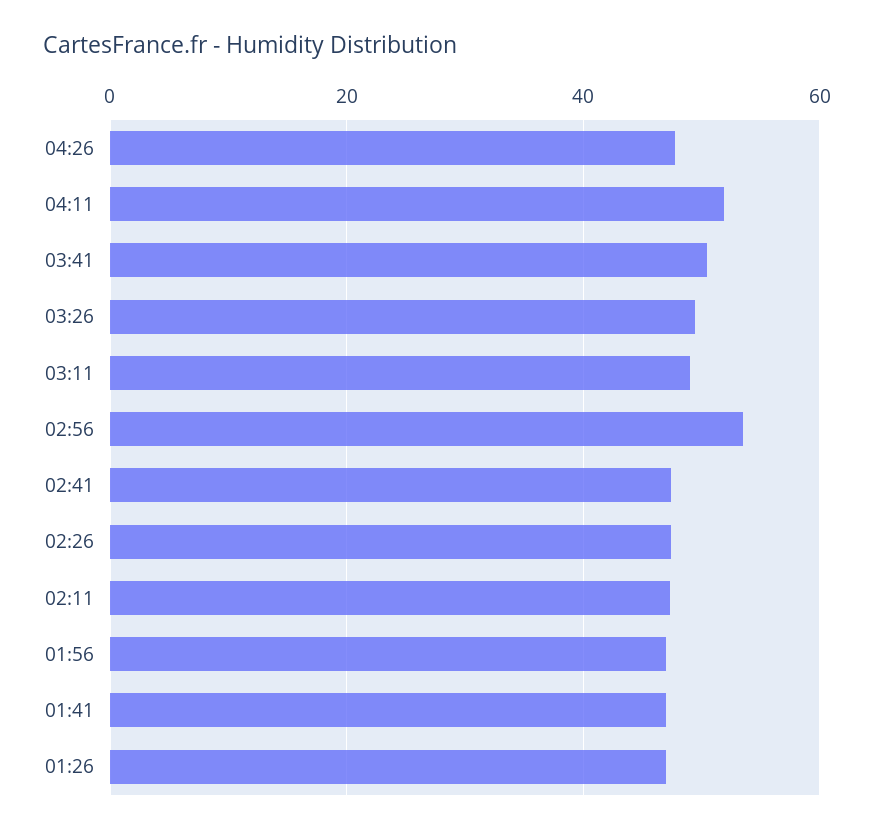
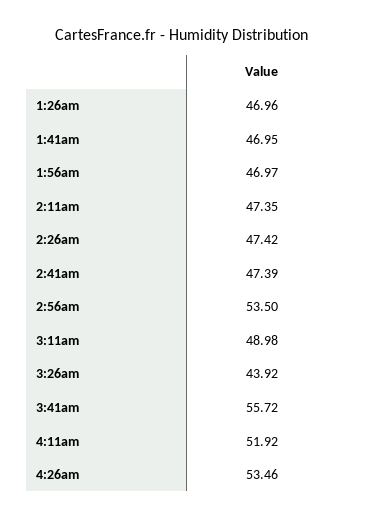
04:26: 48 -> 53.46
03:41: 50 -> 55.72
03:26: 50 -> 43.92

